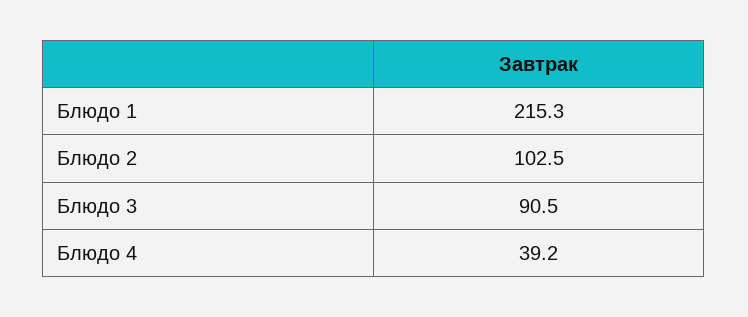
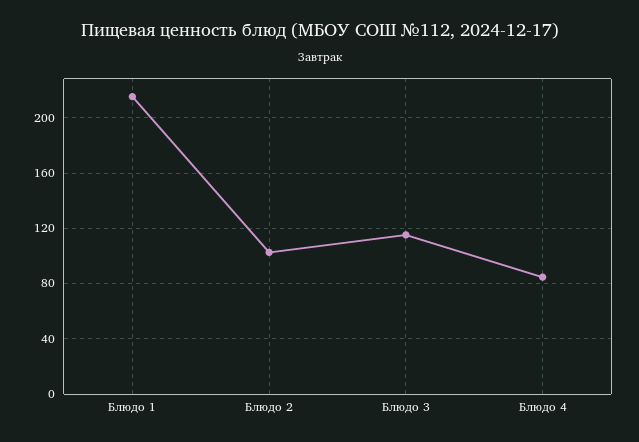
Блюдо 3: 90.5 -> 115
Блюдо 4: 39.2 -> 85

